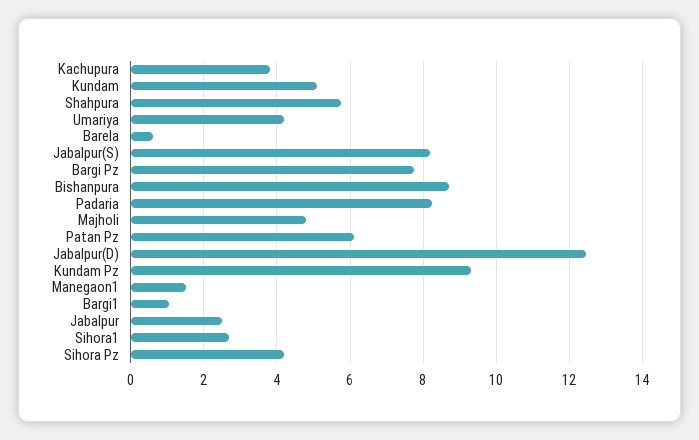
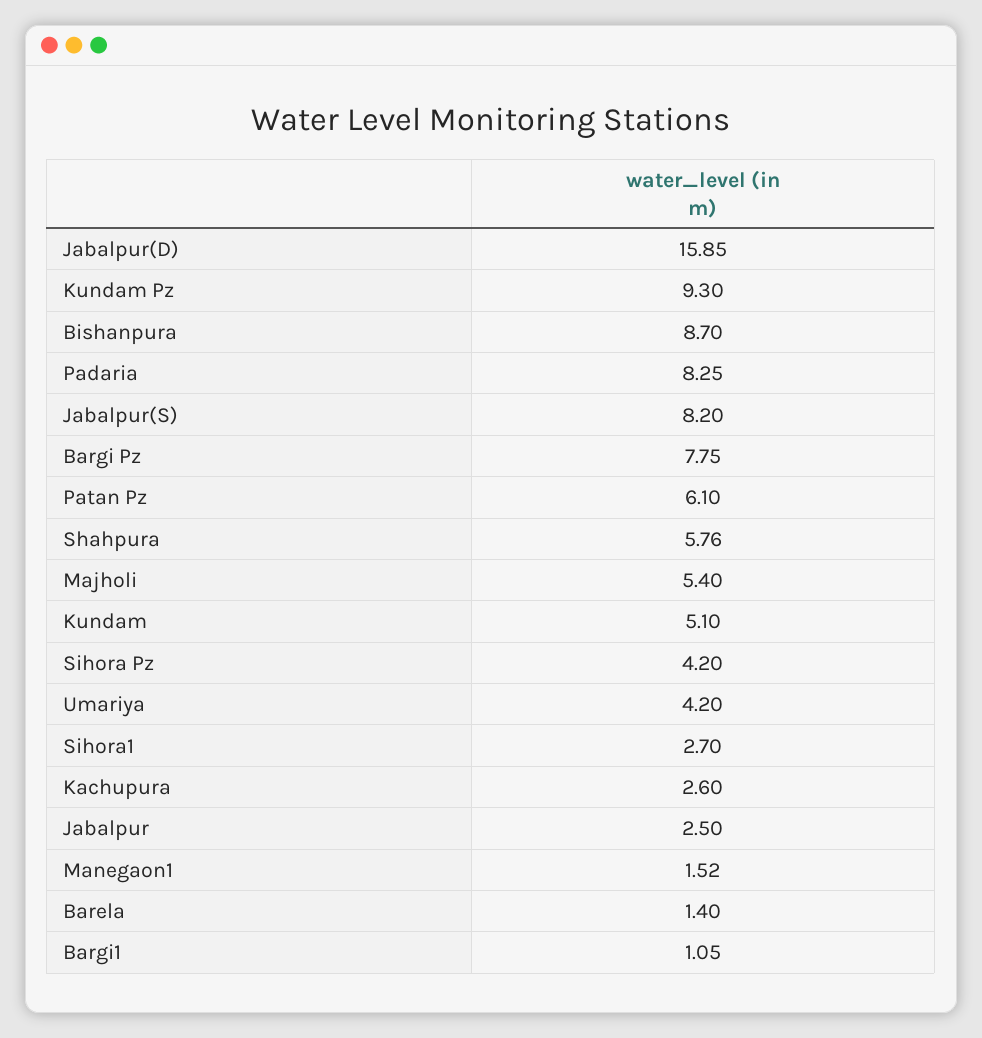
Kachupura: 3.8 -> 2.6
Barela: 0.6 -> 1.4
Majholi: 4.8 -> 5.4
Jabalpur(D): 12.4 -> 15.85

